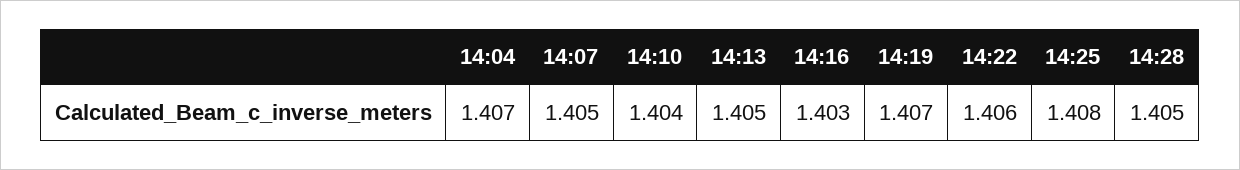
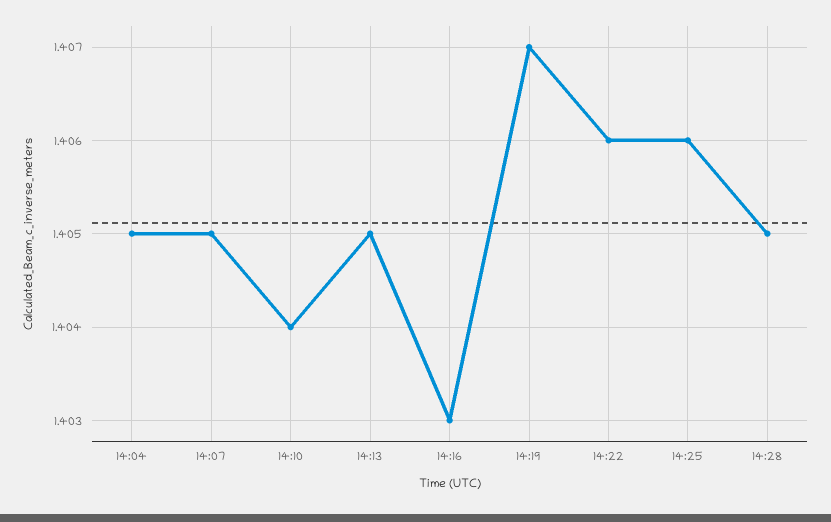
14:04: 1.407 -> 1.405
14:25: 1.408 -> 1.406

